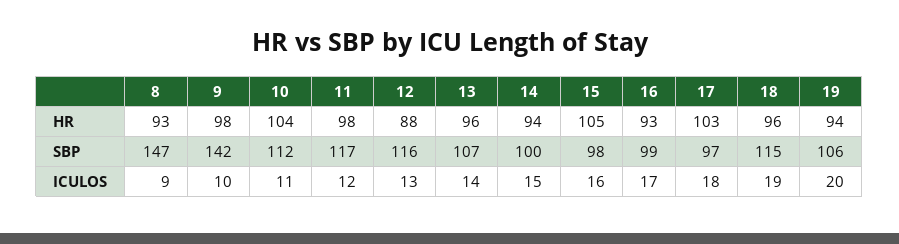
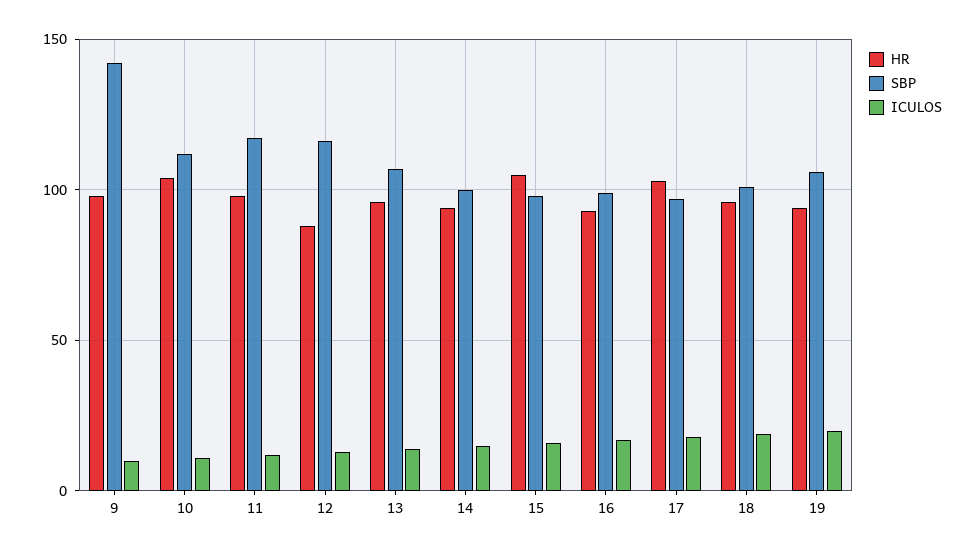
HR, 8: 93 -> none
SBP, 8: 147 -> none
SBP, 18: 115 -> 100
ICULOS, 8: 9 -> none

